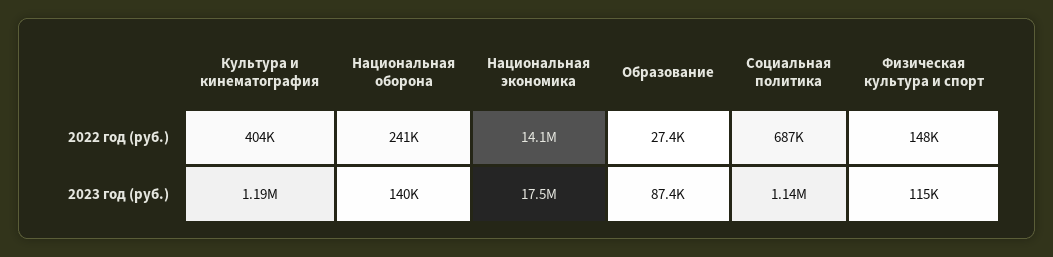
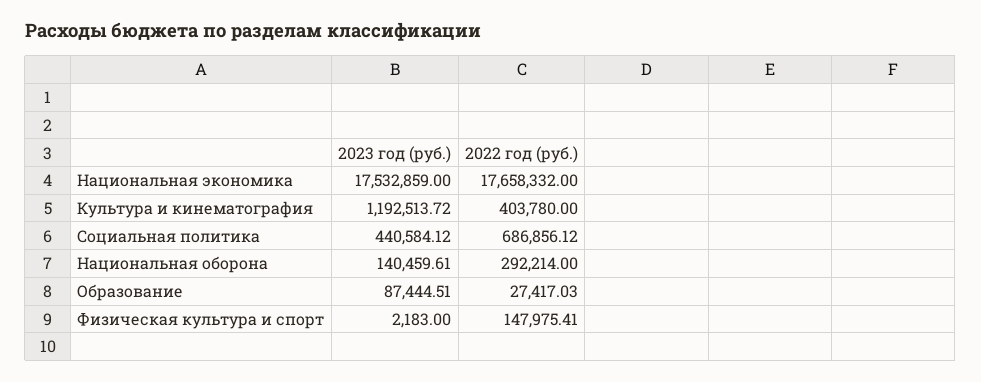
Национальная оборона, 2022 год (руб.): 241000 -> 292214
Национальная экономика, 2022 год (руб.): 14100000 -> 17658332
Социальная политика, 2023 год (руб.): 1140000 -> 440584.12
Физическая культура и спорт, 2023 год (руб.): 115000 -> 2183

